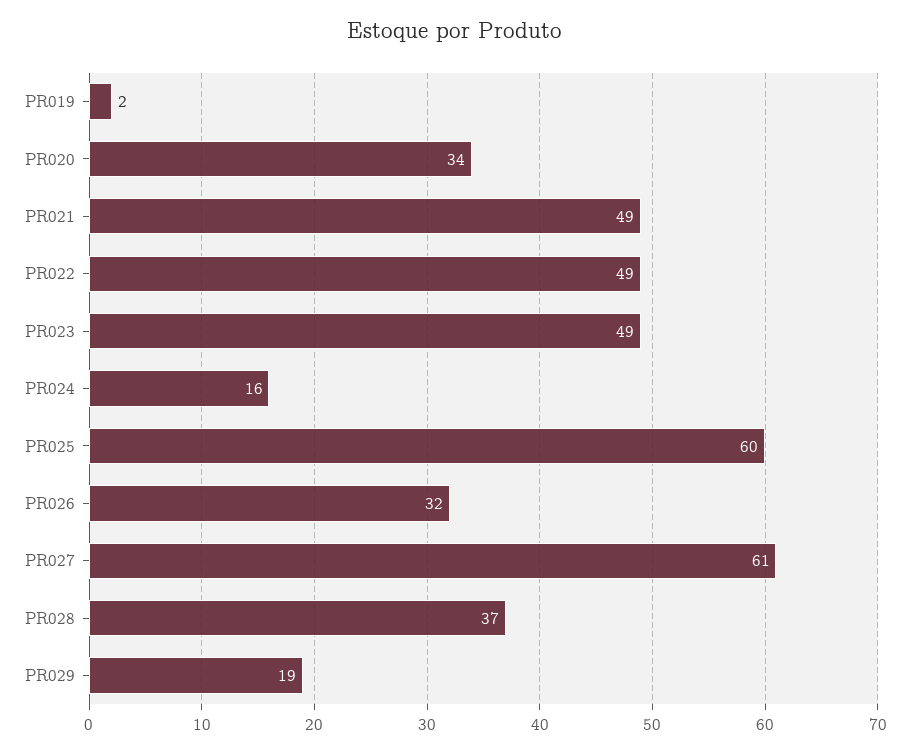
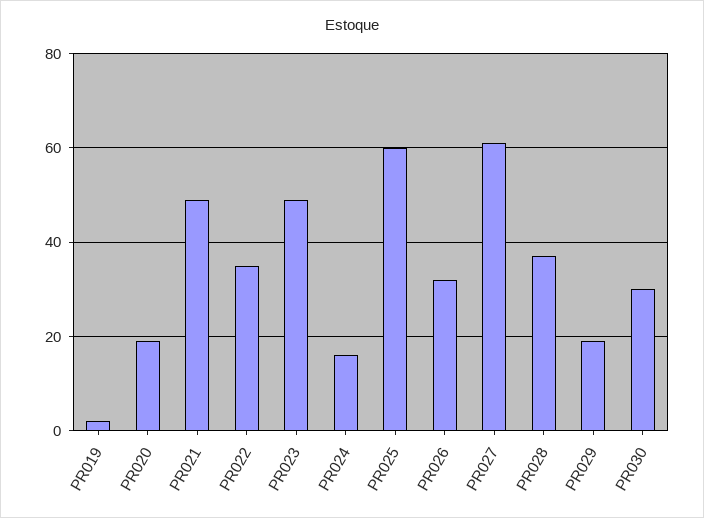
PR020: 34 -> 20
PR022: 49 -> 35
PR030: none -> 30

